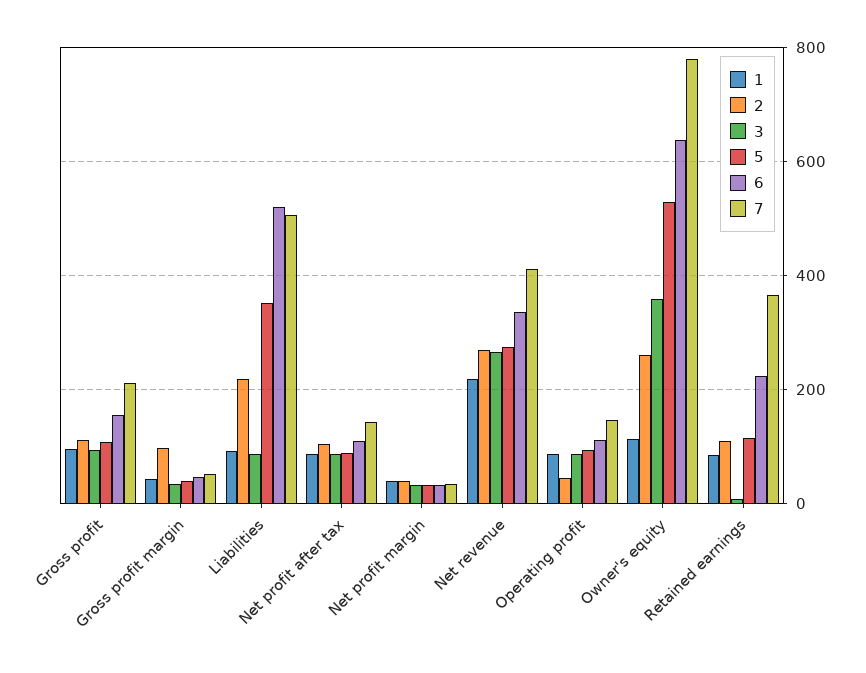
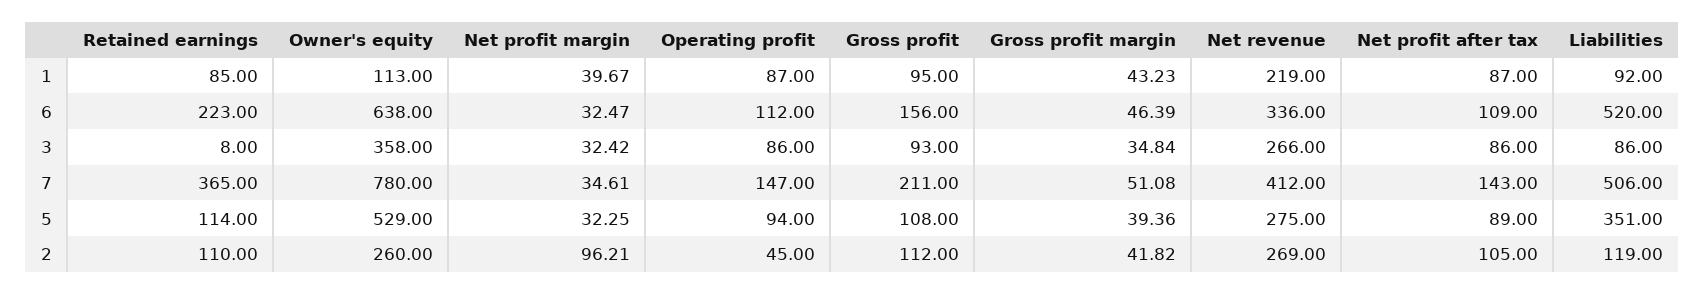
2, Gross profit margin: 100 -> 41.82
2, Liabilities: 220 -> 119
2, Net profit margin: 40 -> 96.21

